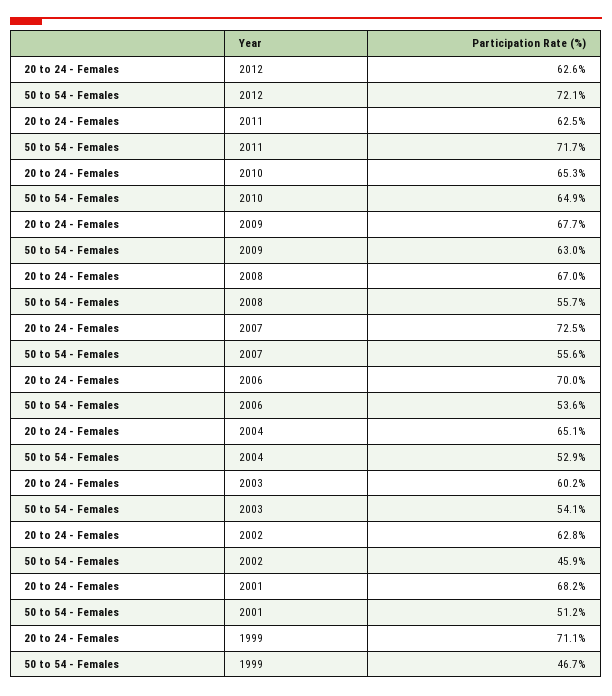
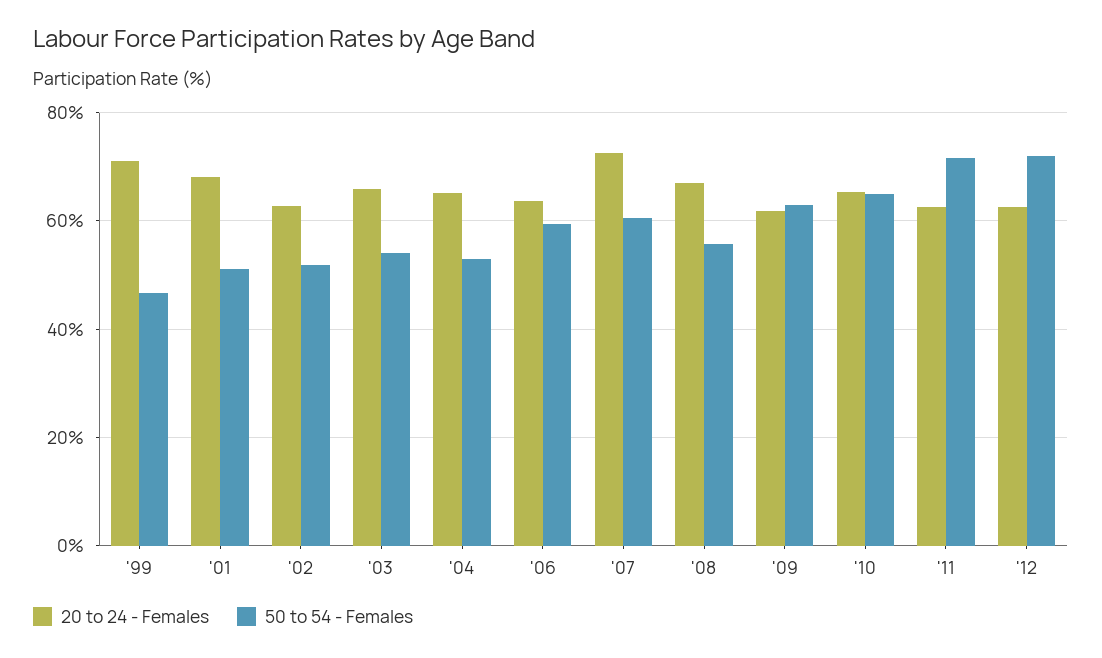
20 to 24 - Females, 2009: 67.7 -> 62
50 to 54 - Females, 2007: 55.6 -> 60
20 to 24 - Females, 2006: 70 -> 64
50 to 54 - Females, 2006: 53.6 -> 60
20 to 24 - Females, 2003: 60.2 -> 66
50 to 54 - Females, 2002: 45.9 -> 52

